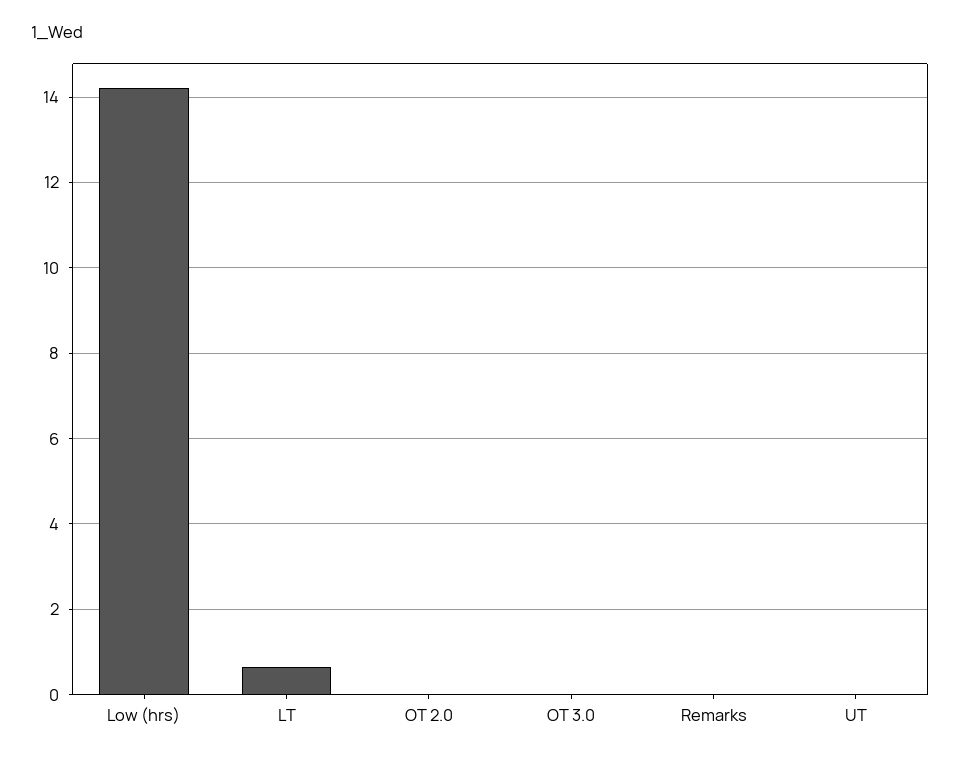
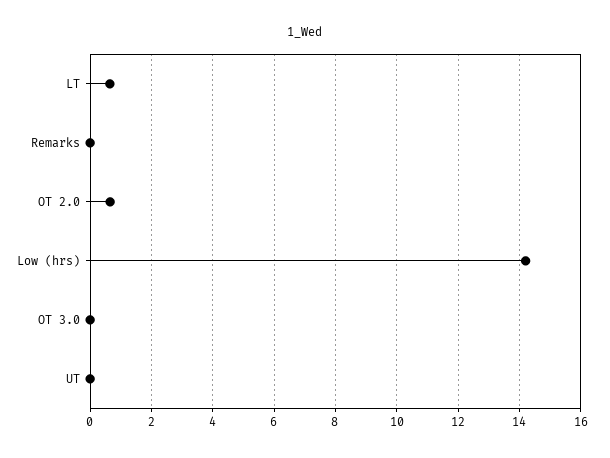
OT 2.0: 0 -> 0.6

